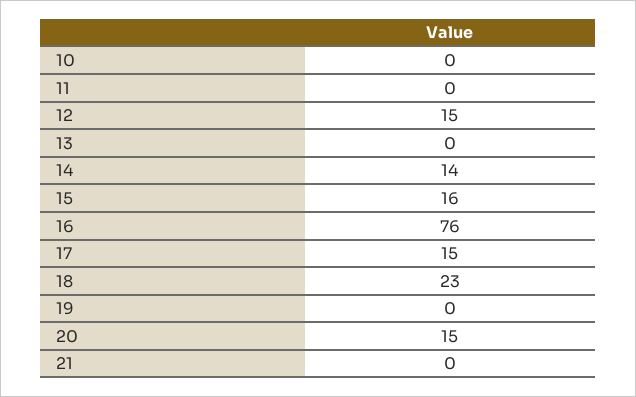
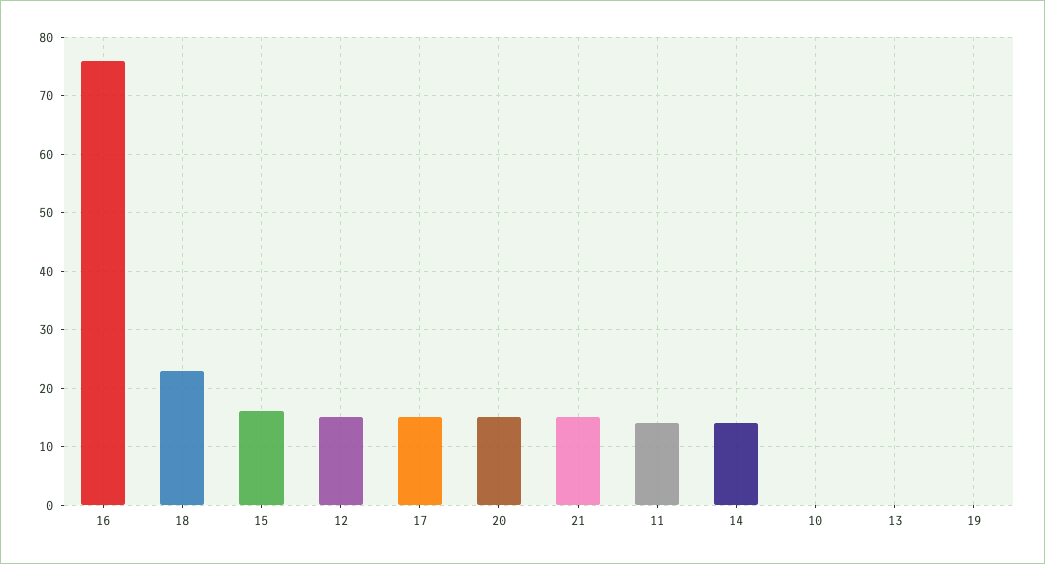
11: 0 -> 15
21: 0 -> 15

